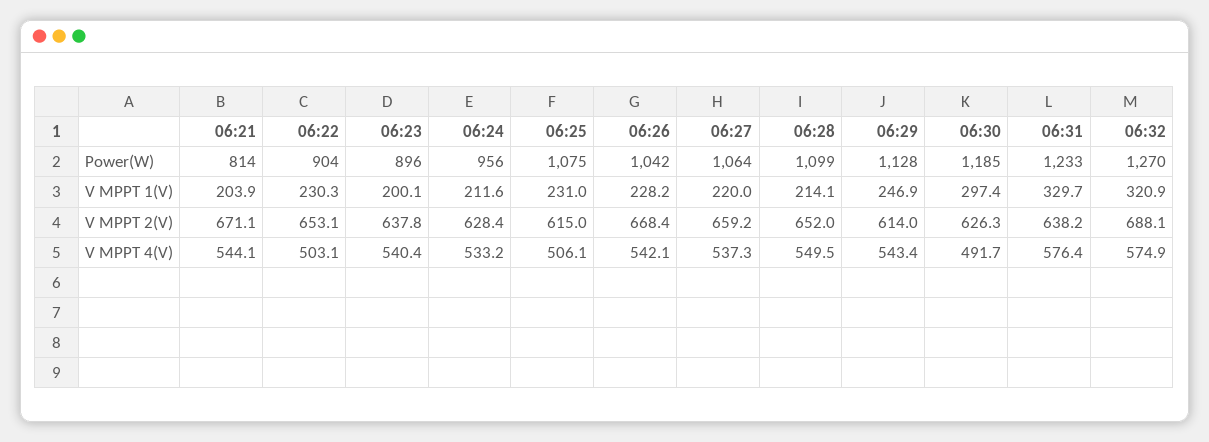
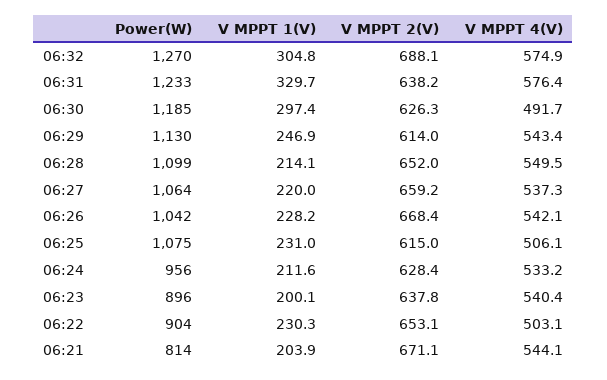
06:29, Power(W): 1128 -> 1130
06:32, V MPPT 1(V): 320.9 -> 304.8

